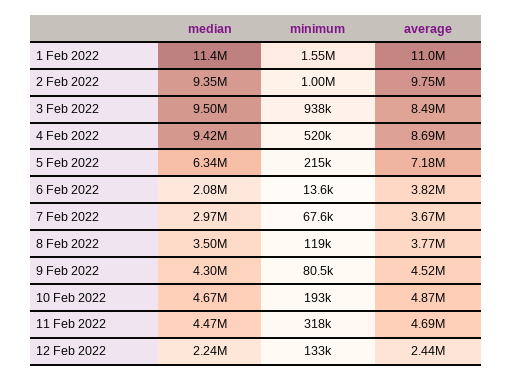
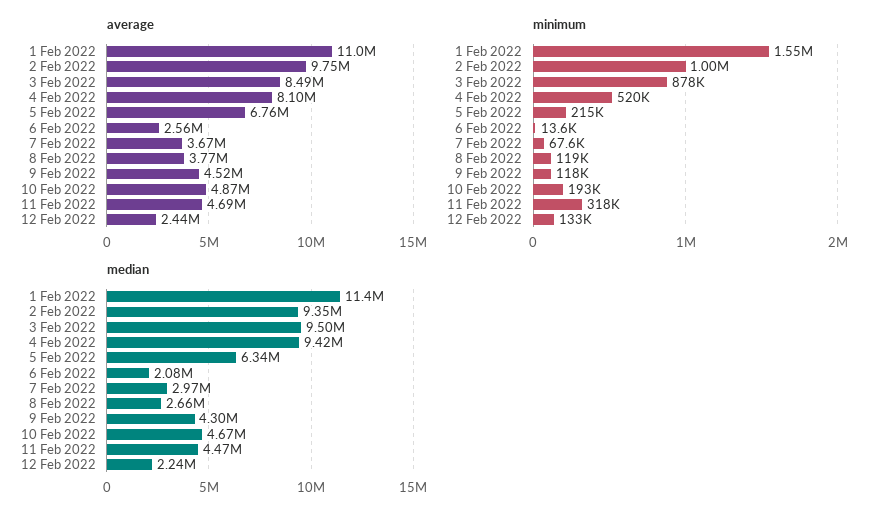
minimum, 3 Feb 2022: 938000 -> 878000
average, 4 Feb 2022: 8690000 -> 8100000
average, 5 Feb 2022: 7180000 -> 6760000
average, 6 Feb 2022: 3820000 -> 2560000
median, 8 Feb 2022: 3500000 -> 2660000
minimum, 9 Feb 2022: 80500 -> 118000

